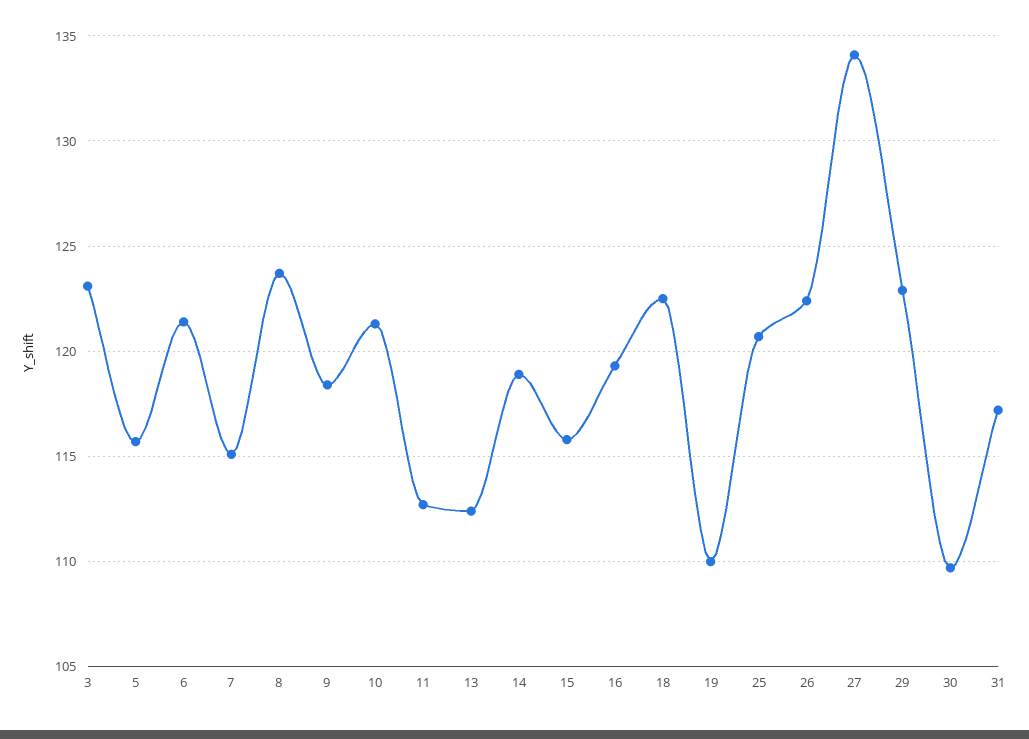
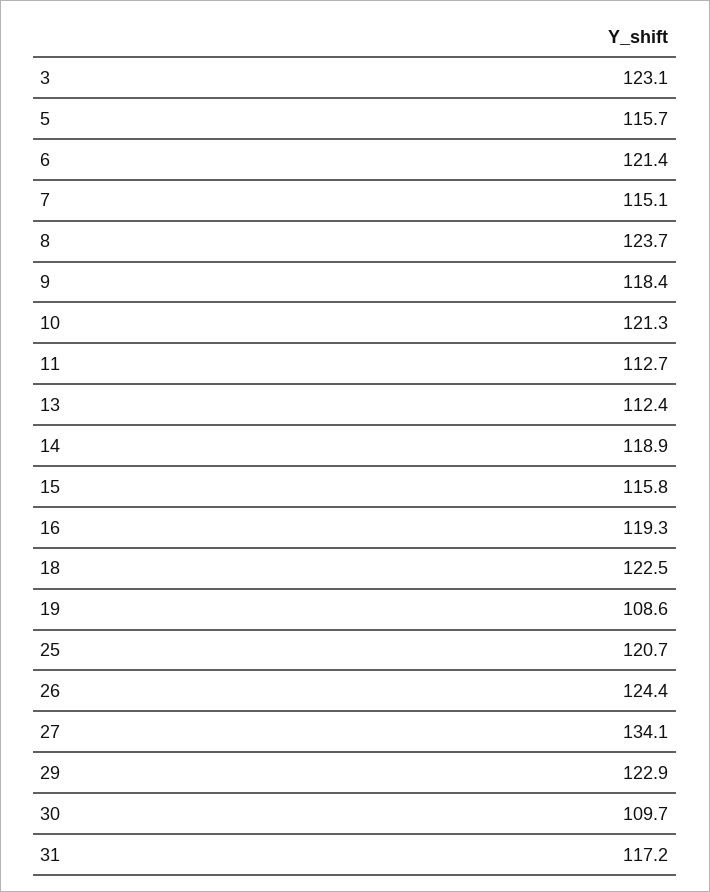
19: 110 -> 108.6
26: 122.5 -> 124.4

